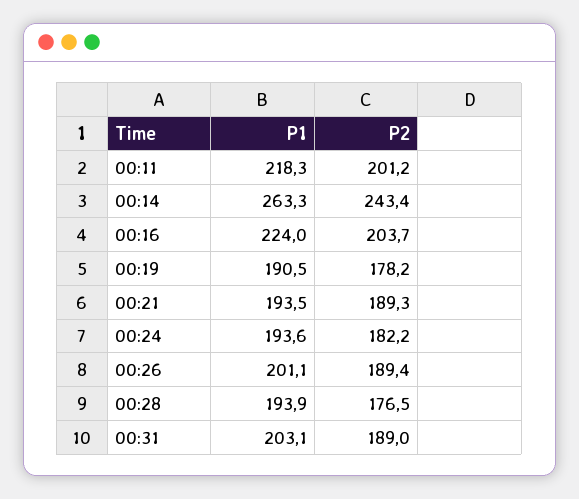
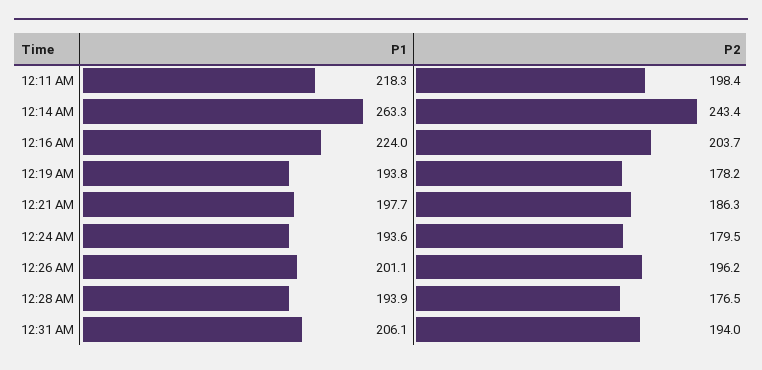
P2, 00:11: 201.2 -> 198.4
P1, 00:19: 190.5 -> 193.8
P1, 00:21: 193.5 -> 197.7
P2, 00:21: 189.3 -> 186.3
P2, 00:24: 182.2 -> 179.5
P2, 00:26: 189.4 -> 196.2
P1, 00:31: 203.1 -> 206.1
P2, 00:31: 189 -> 194

